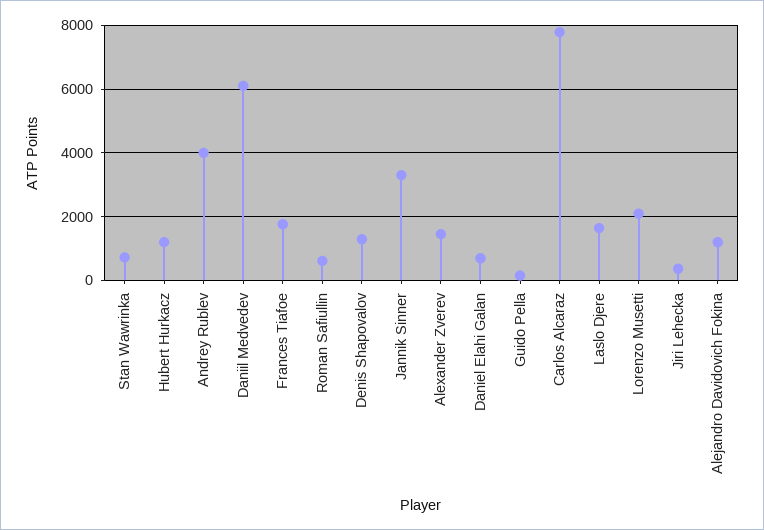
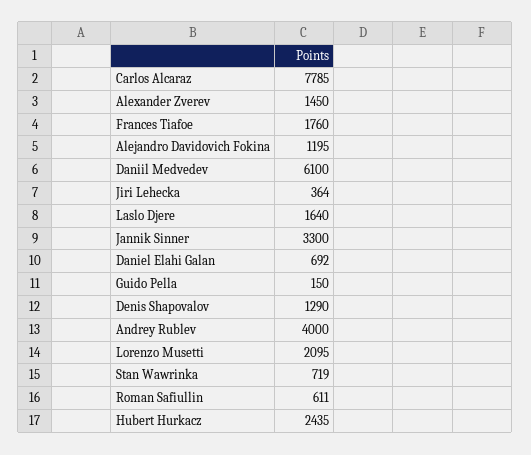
Hubert Hurkacz: 1200 -> 2435

